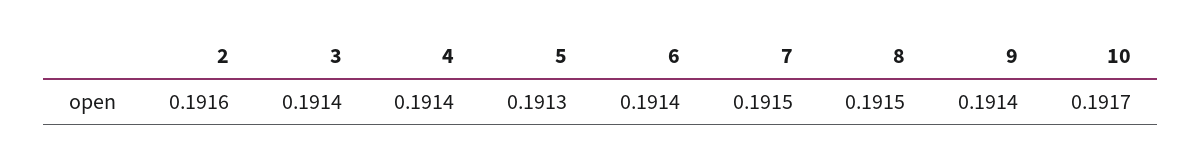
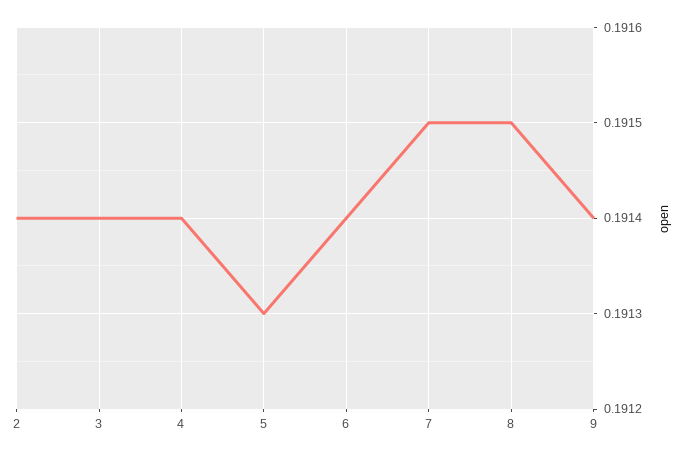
2: 0.1916 -> 0.1914
10: 0.1917 -> none

